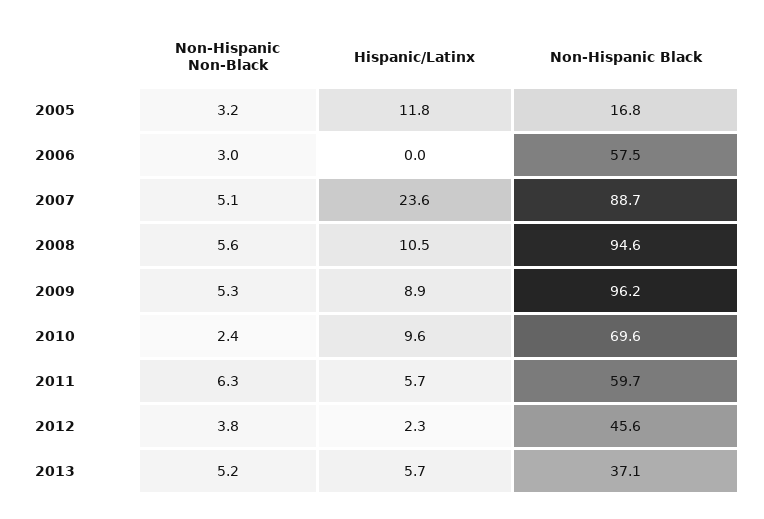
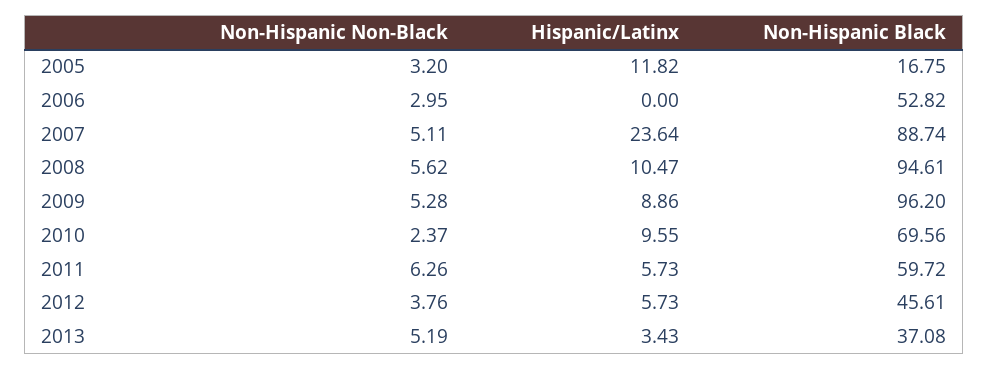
Non-Hispanic Black, 2006: 57.5 -> 52.82
Hispanic/Latinx, 2012: 2.3 -> 5.73
Hispanic/Latinx, 2013: 5.7 -> 3.43

